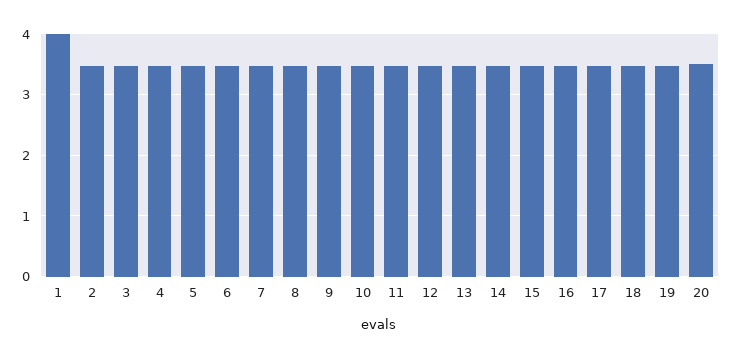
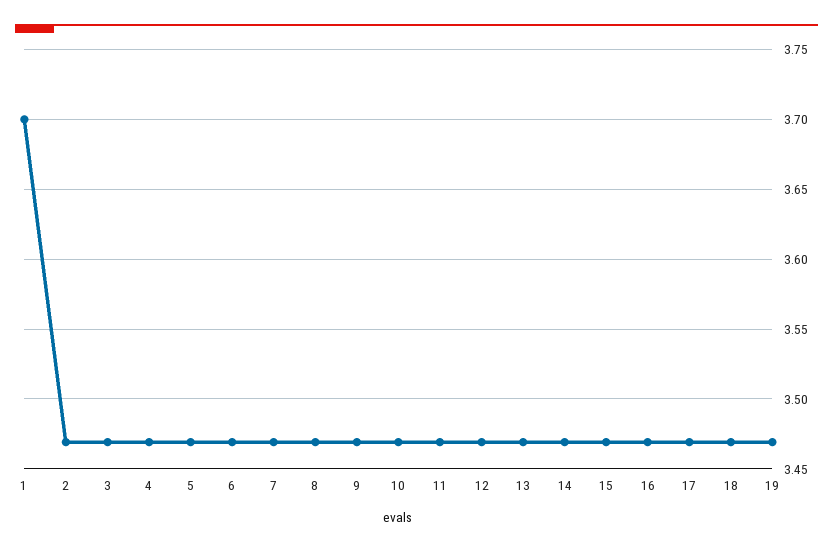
1: 4 -> 3.7
20: 3.5 -> none

